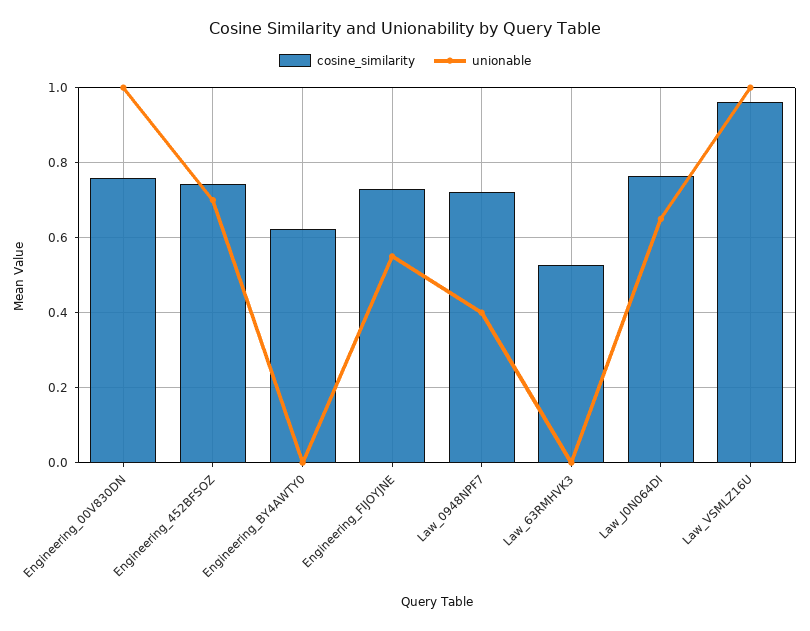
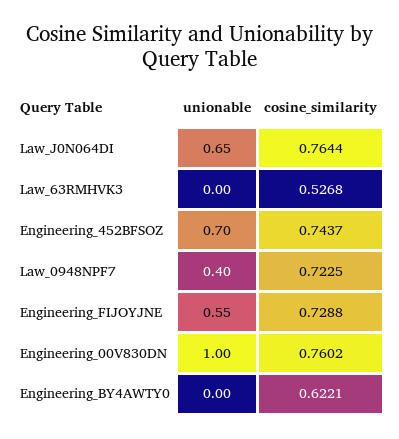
cosine_similarity, Law_VSMLZ16U: 0.96 -> none
unionable, Law_VSMLZ16U: 1 -> none

